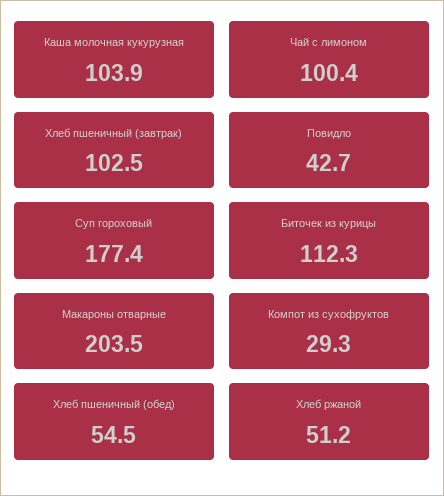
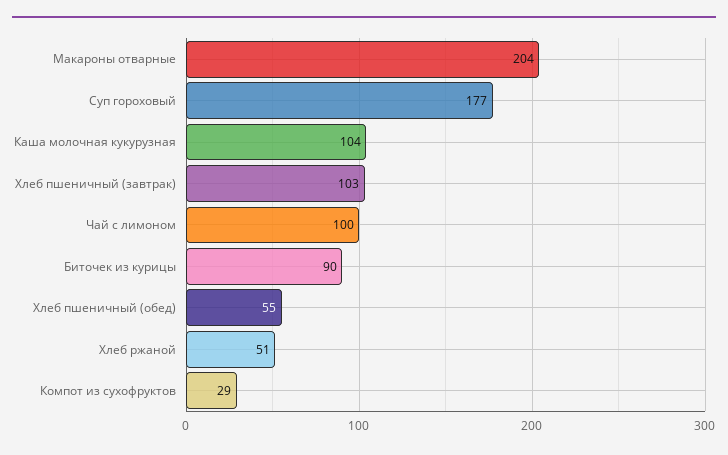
Повидло: 42.7 -> none
Биточек из курицы: 112.3 -> 90

